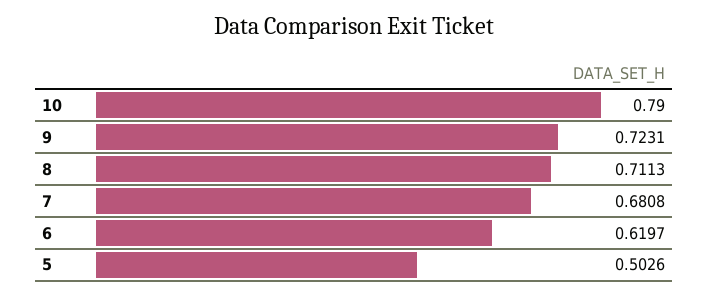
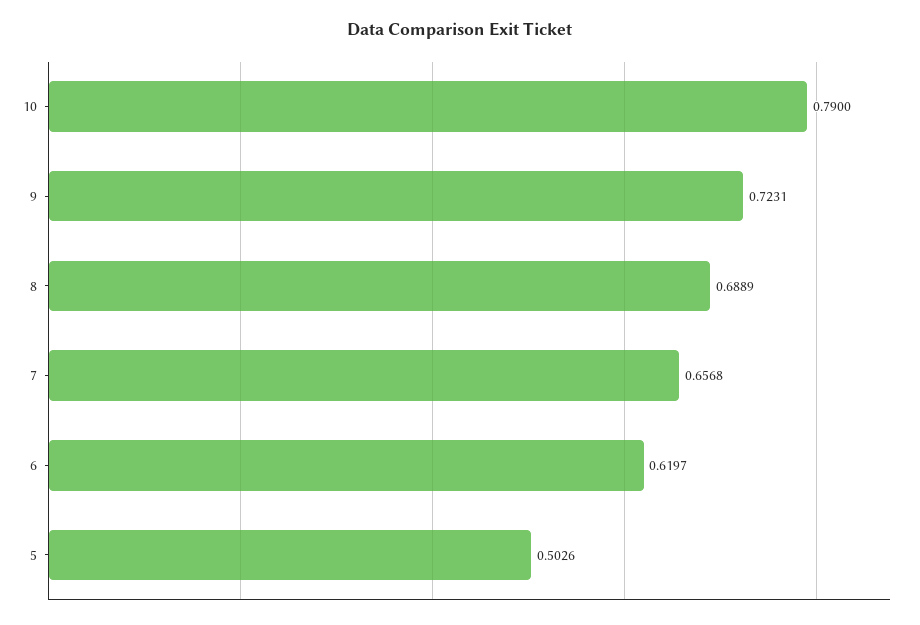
8: 0.7113 -> 0.6889
7: 0.6808 -> 0.6568

